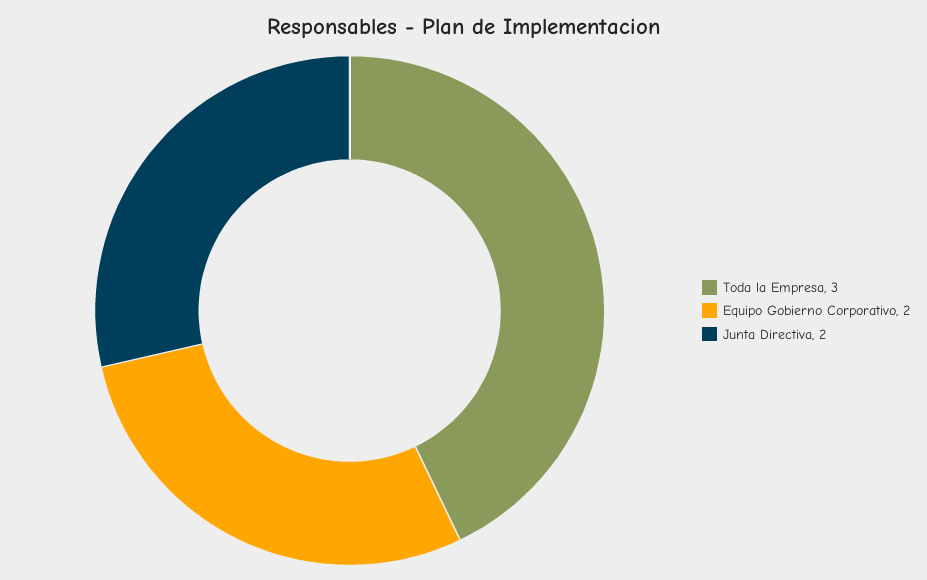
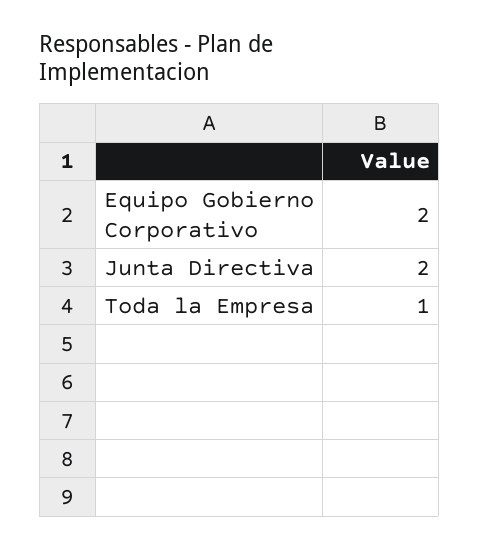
Toda la Empresa: 3 -> 1

